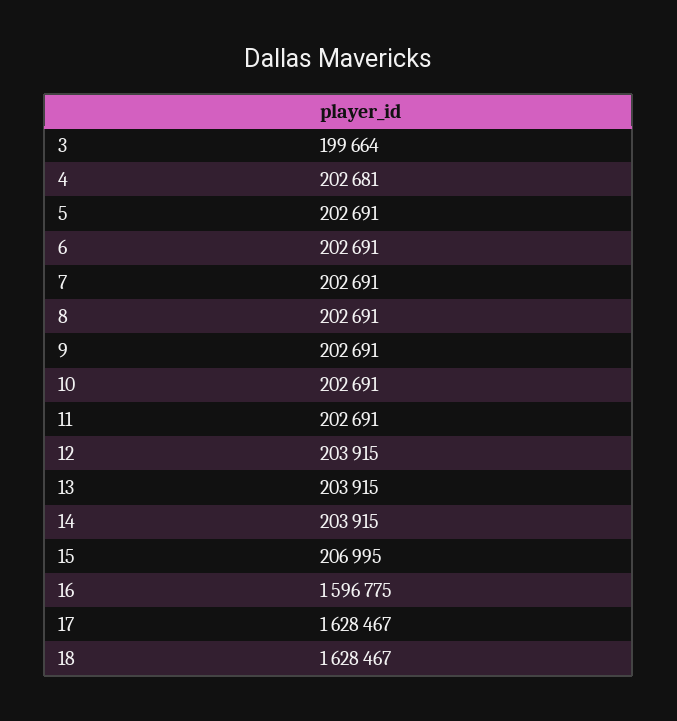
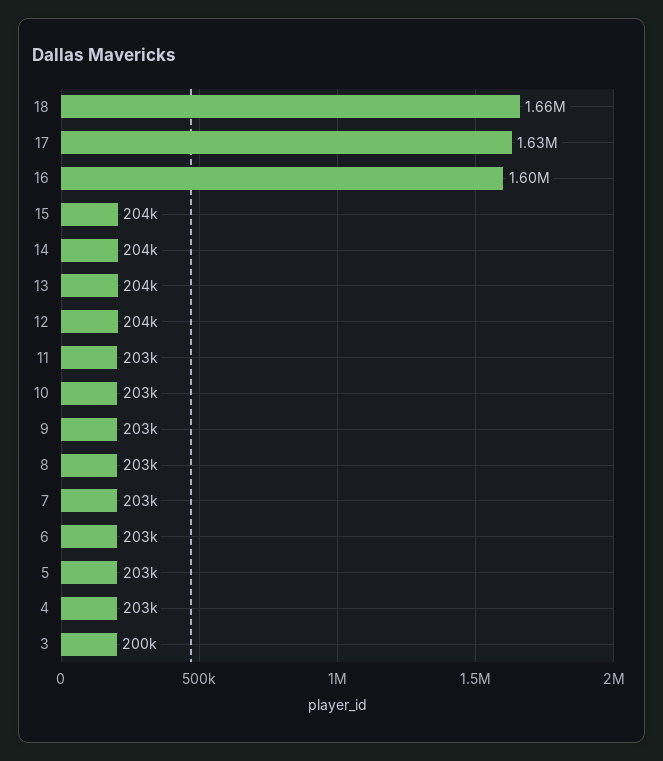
15: 206995 -> 204000
18: 1628467 -> 1660000

